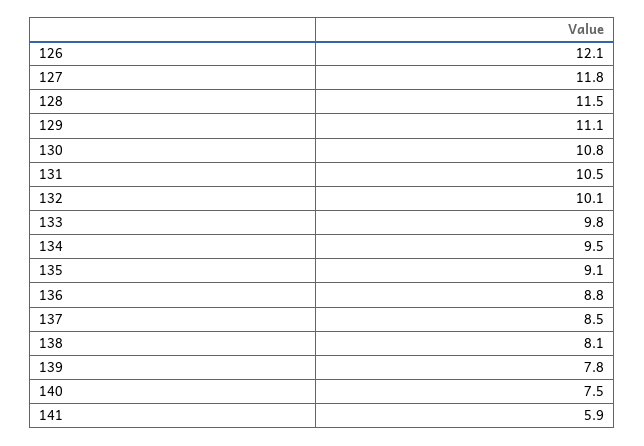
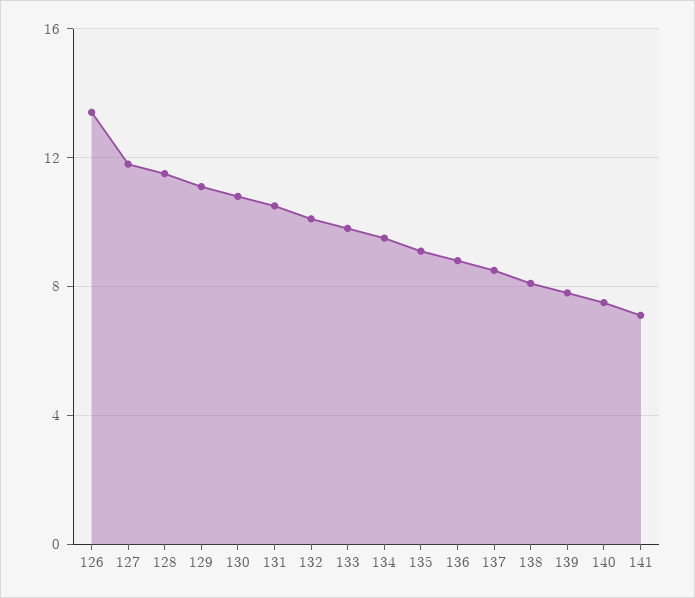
126: 12.1 -> 13.5
141: 5.9 -> 7

